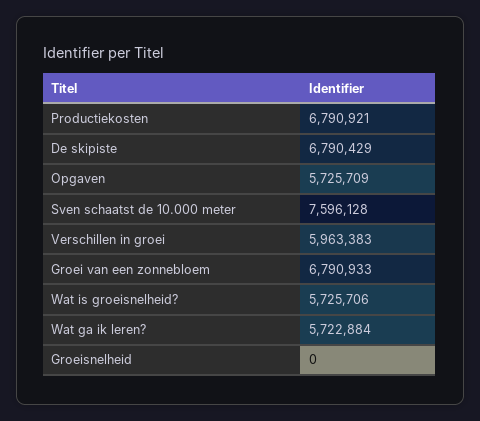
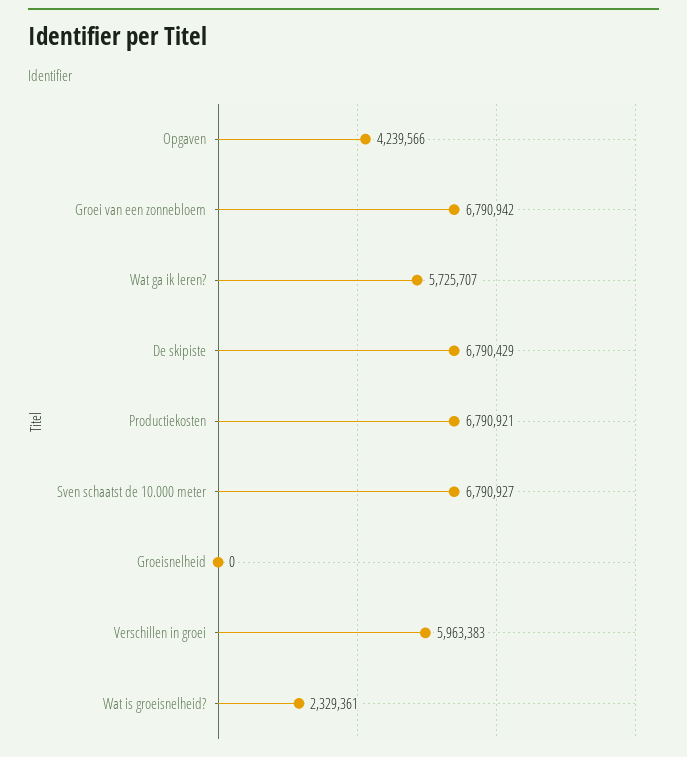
Opgaven: 5725709 -> 4239566
Sven schaatst de 10.000 meter: 7596128 -> 6790927
Groei van een zonnebloem: 6790933 -> 6790942
Wat is groeisnelheid?: 5725706 -> 2329361
Wat ga ik leren?: 5722884 -> 5725707

